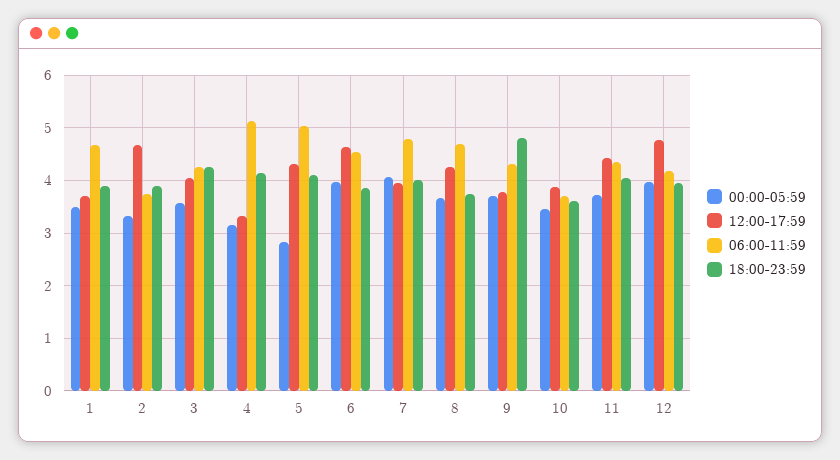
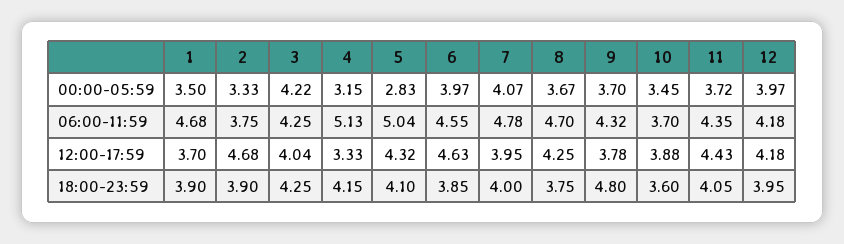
00:00-05:59, 3: 3.6 -> 4.22
12:00-17:59, 12: 4.8 -> 4.18

